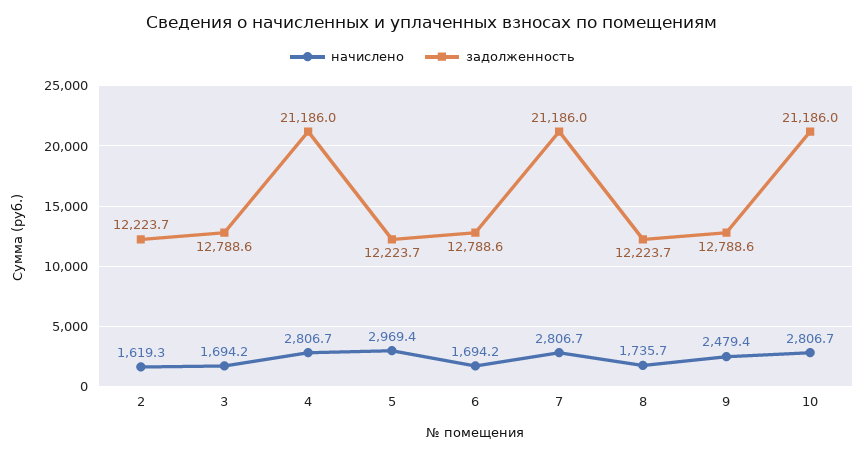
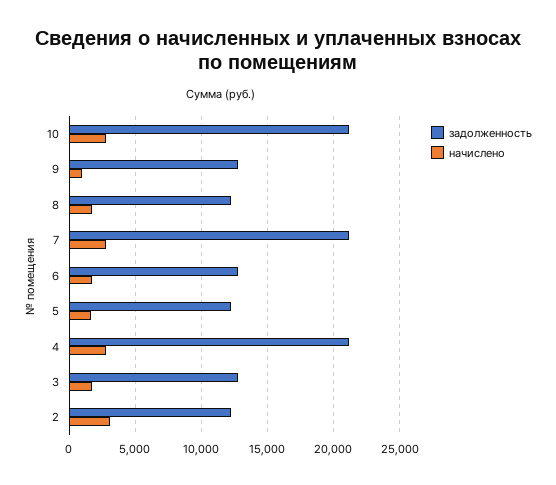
начислено, 2: 1619.3 -> 3000
начислено, 5: 2969.4 -> 1500
начислено, 9: 2479.4 -> 1000

